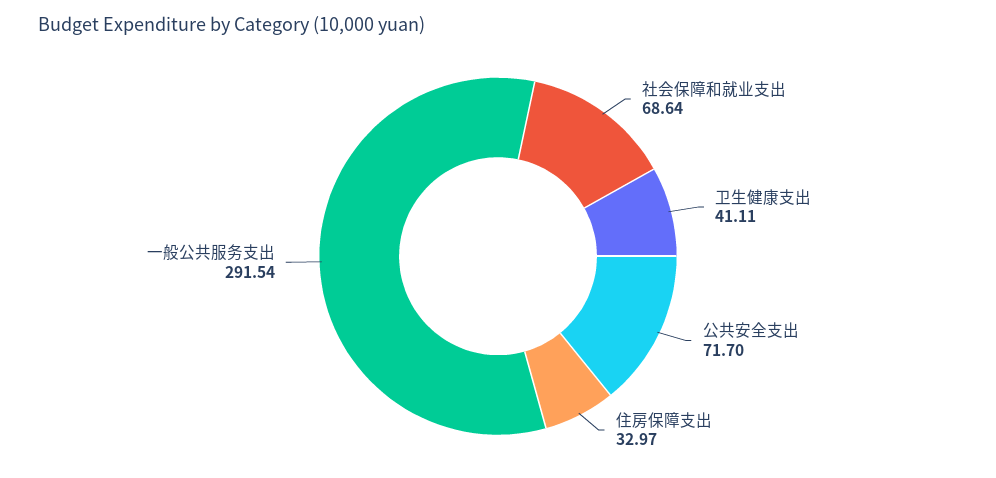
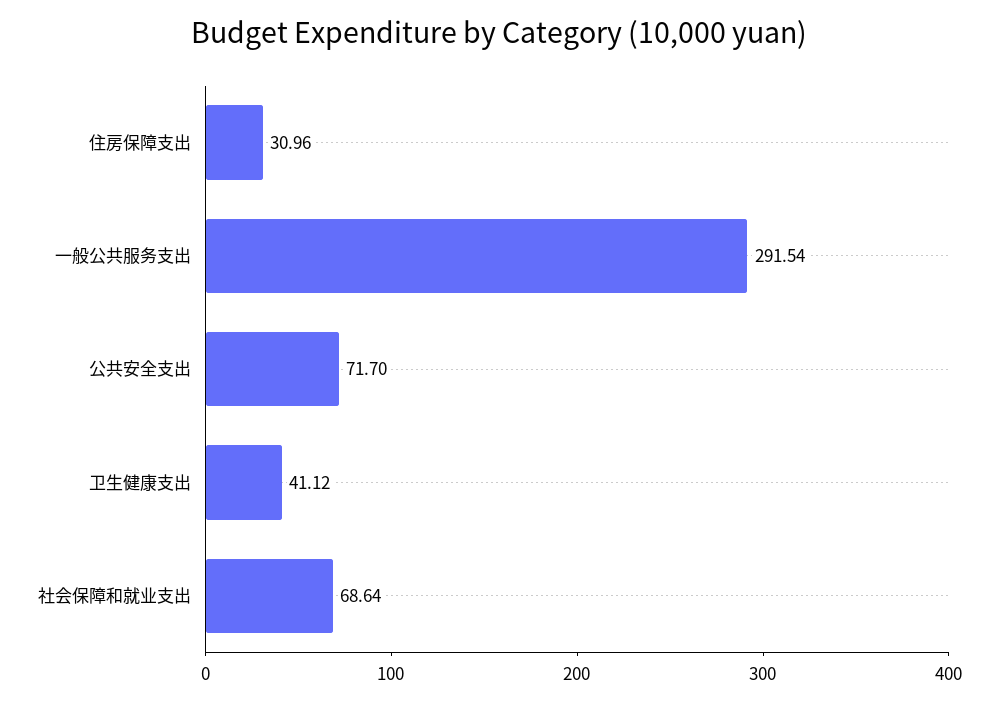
卫生健康支出: 41.11 -> 41.12
住房保障支出: 32.97 -> 30.96

